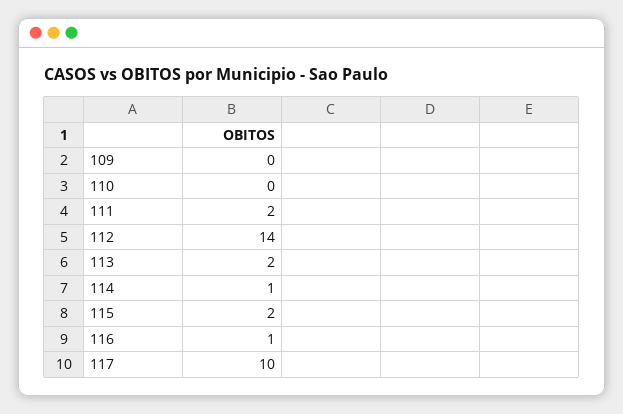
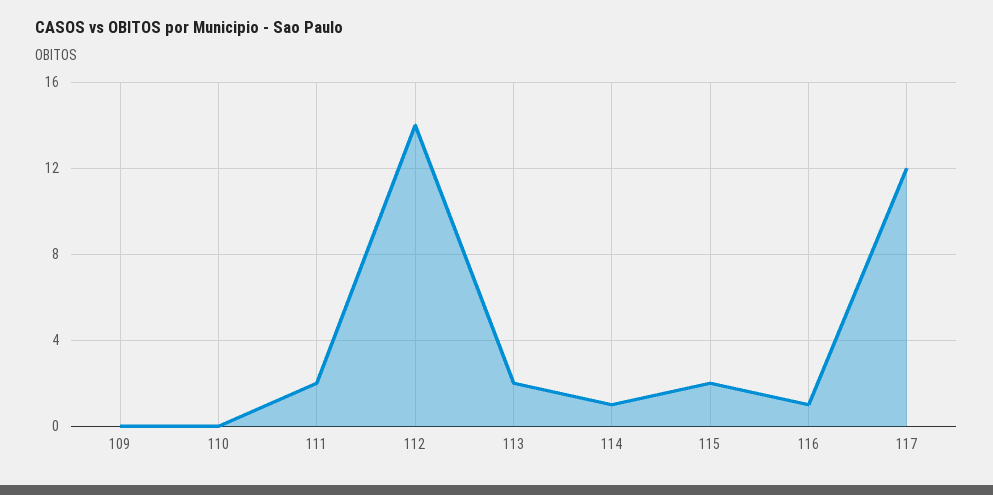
117: 10 -> 12

